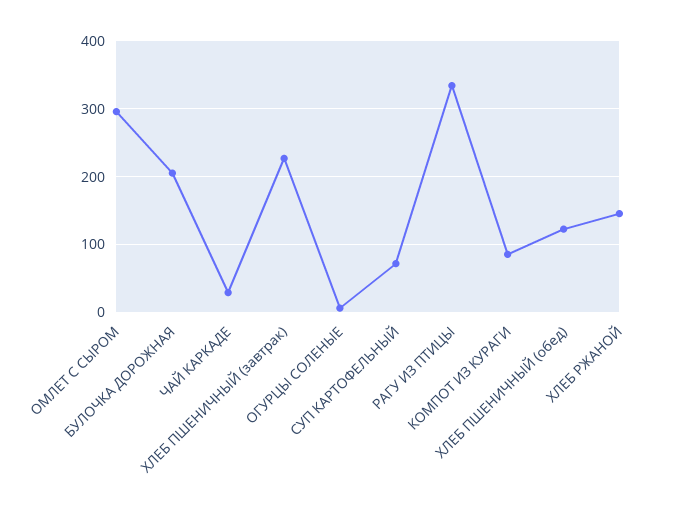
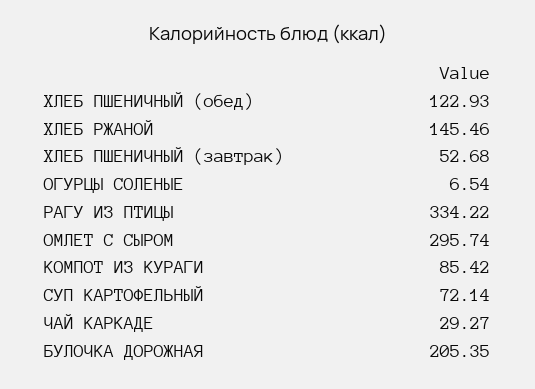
ХЛЕБ ПШЕНИЧНЫЙ (завтрак): 230 -> 52.68

